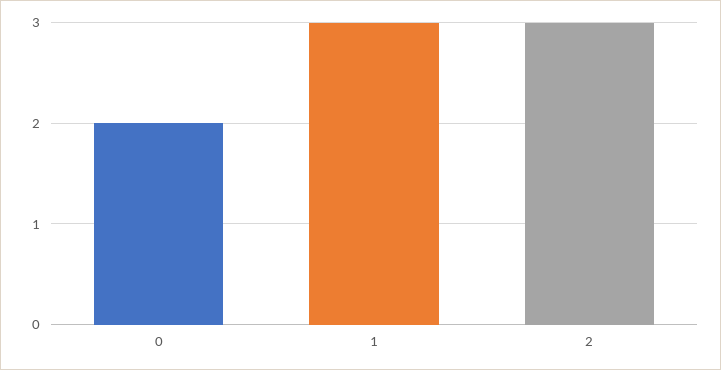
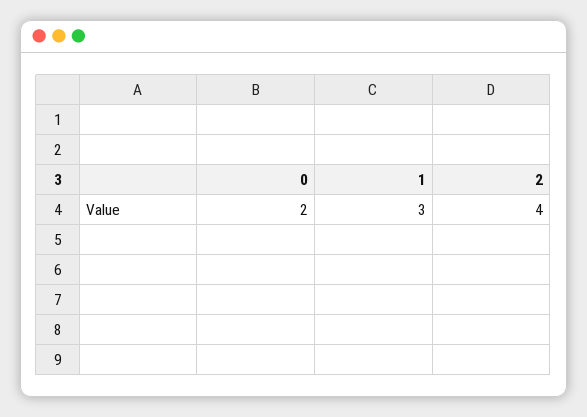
2: 3 -> 4

